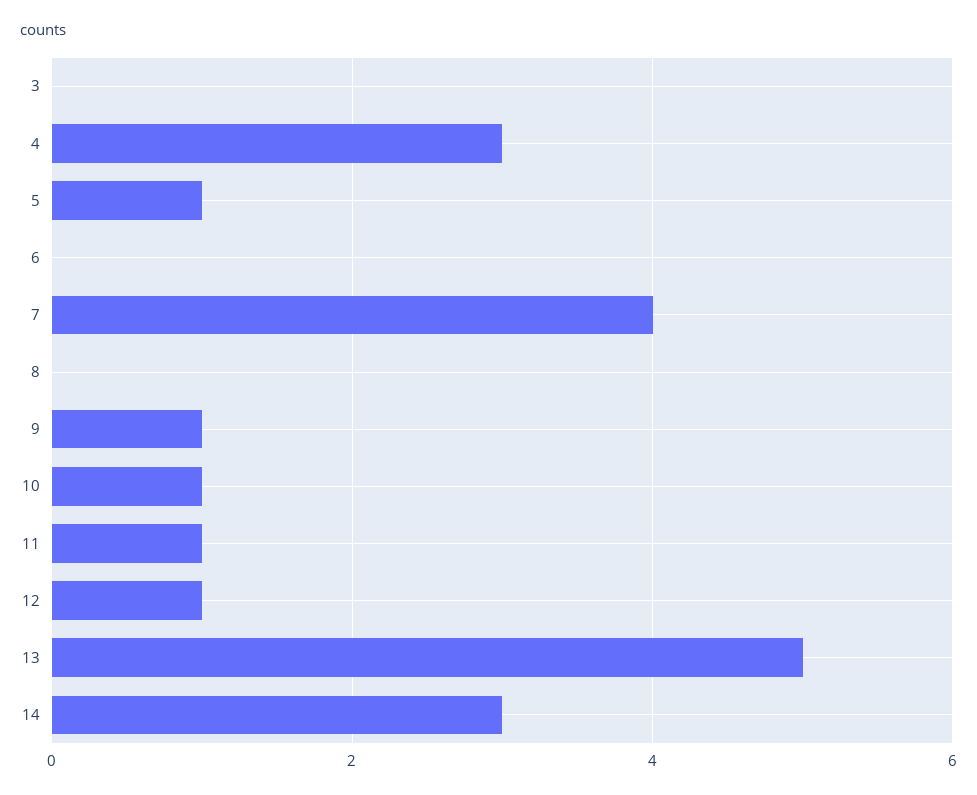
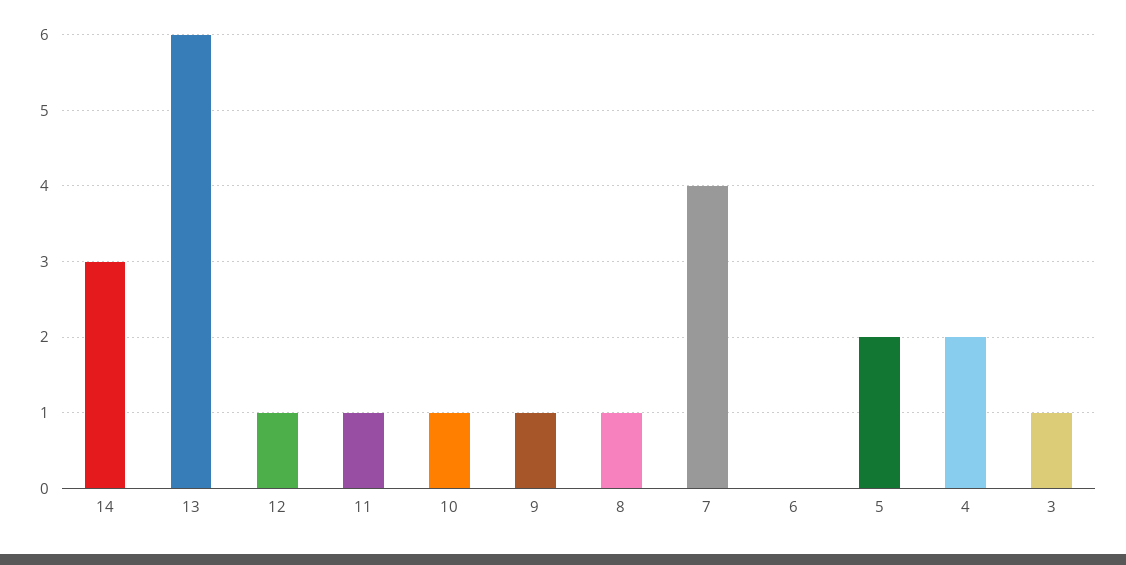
3: 0 -> 1
4: 3 -> 2
5: 1 -> 2
8: 0 -> 1
13: 5 -> 6

